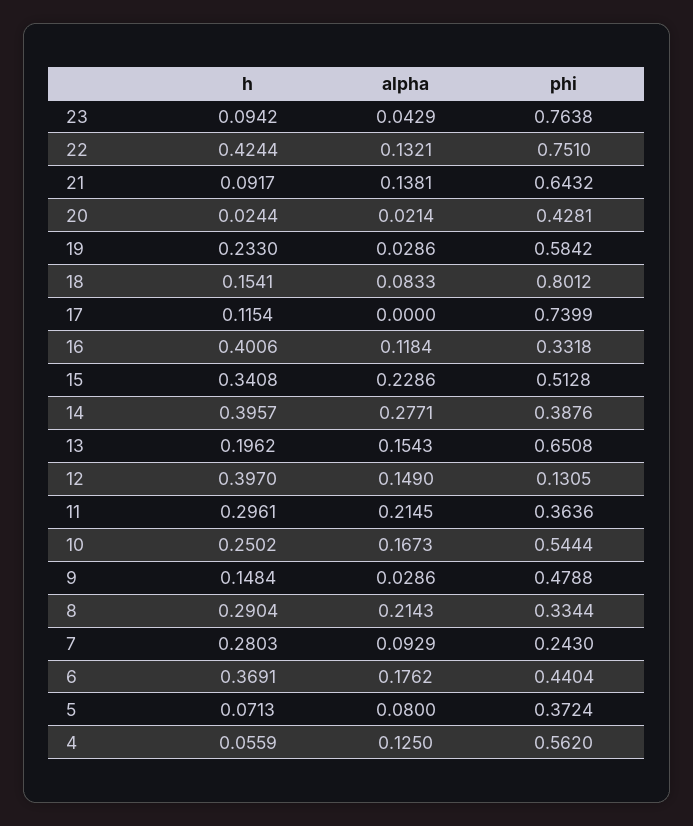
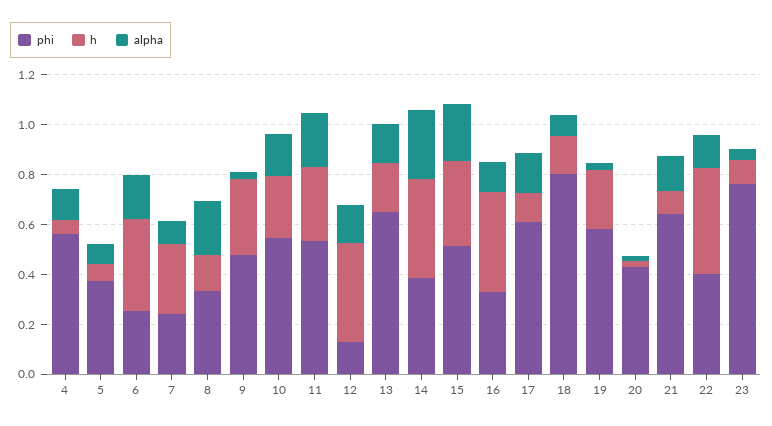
phi, 22: 0.751 -> 0.4
alpha, 17: 0 -> 0.15
phi, 17: 0.7399 -> 0.6
phi, 11: 0.3636 -> 0.55
h, 9: 0.1484 -> 0.3
h, 8: 0.2904 -> 0.15
phi, 6: 0.4404 -> 0.25

